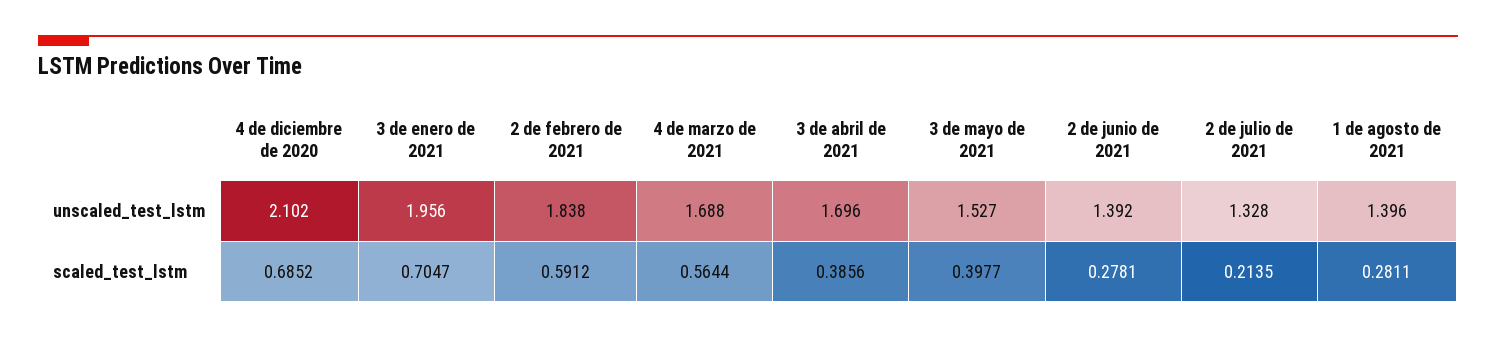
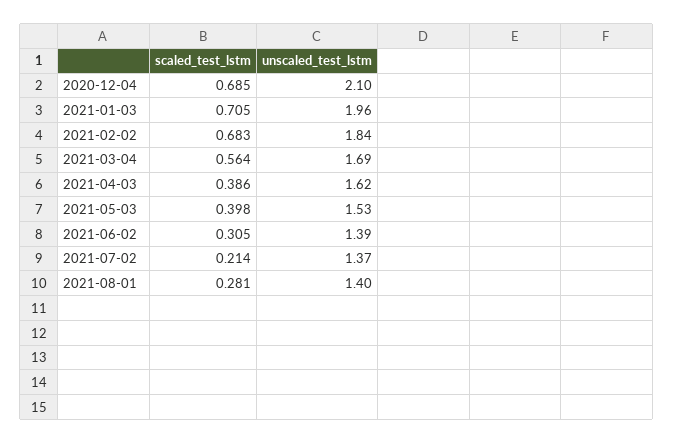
3 de abril de 2021, unscaled_test_lstm: 1.696 -> 1.62
2 de julio de 2021, unscaled_test_lstm: 1.328 -> 1.37
2 de febrero de 2021, scaled_test_lstm: 0.5912 -> 0.683
2 de junio de 2021, scaled_test_lstm: 0.2781 -> 0.305

